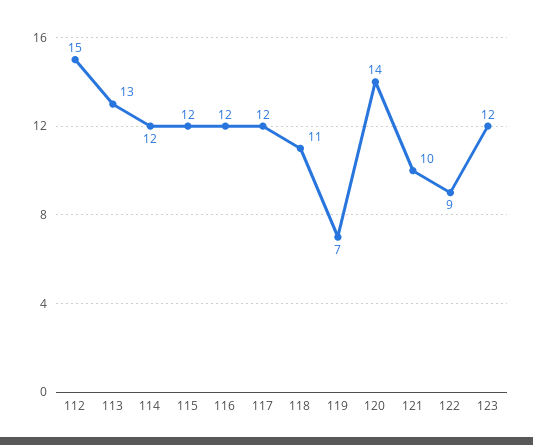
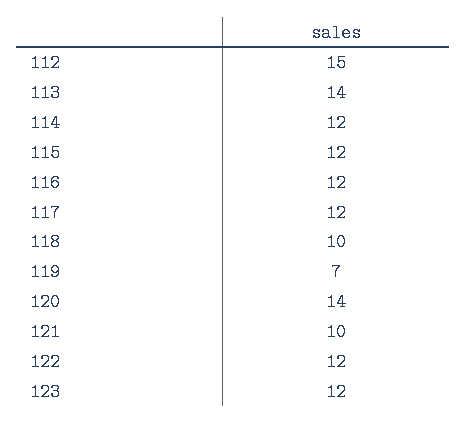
113: 13 -> 14
118: 11 -> 10
122: 9 -> 12

